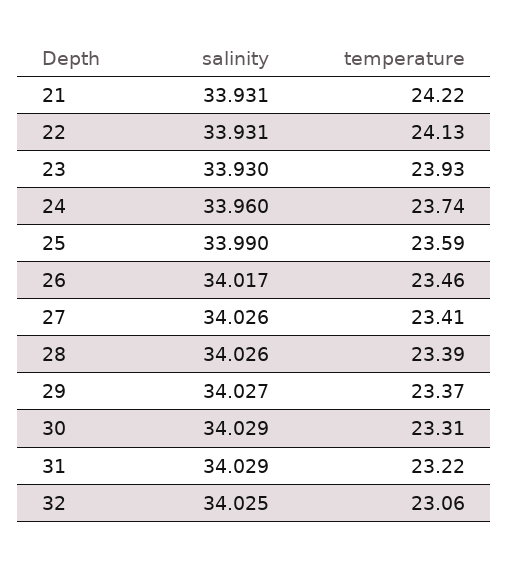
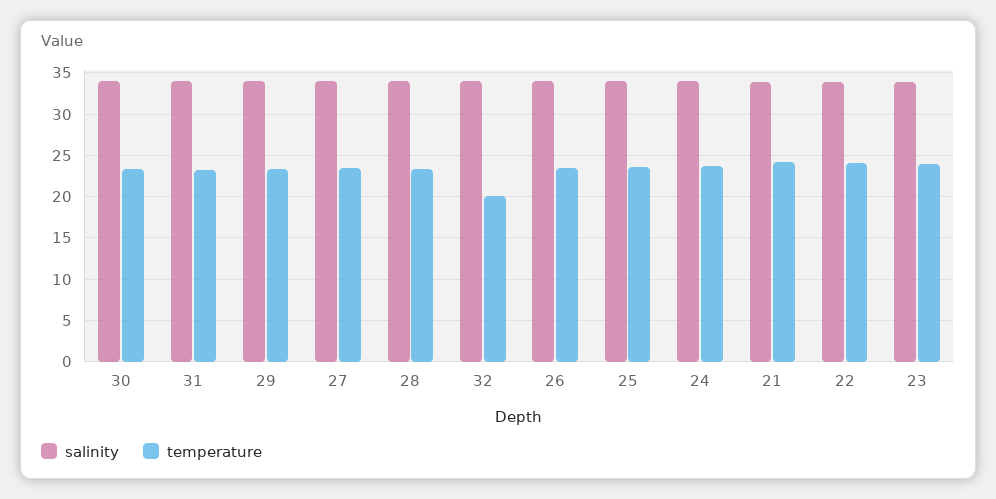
temperature, 32: 23.06 -> 20

